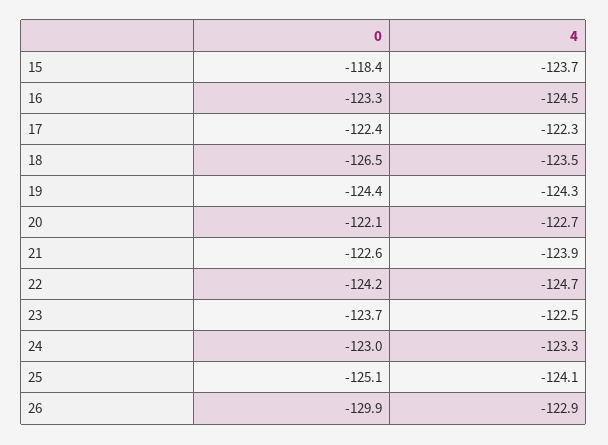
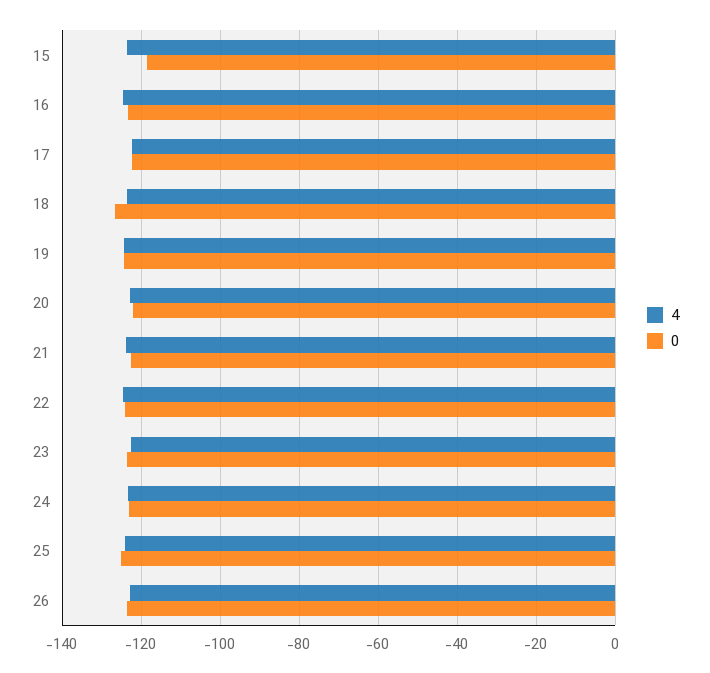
0, 26: -129.9 -> -124

